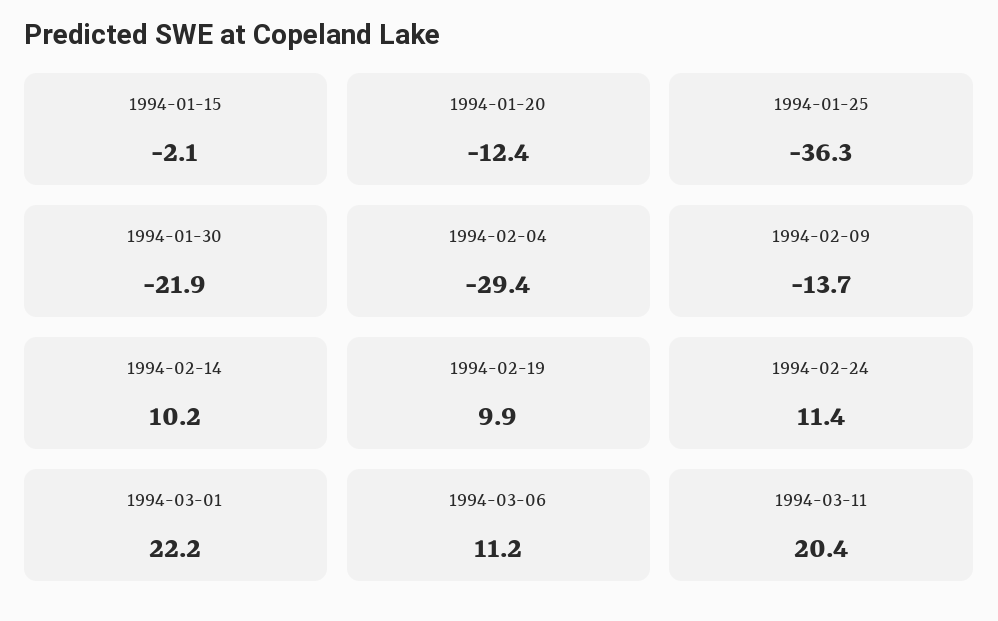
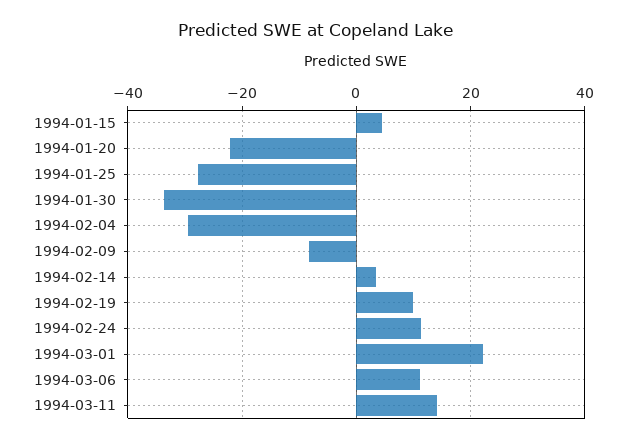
1994-01-15: -2.1 -> 4
1994-01-20: -12.4 -> -22
1994-01-25: -36.3 -> -28
1994-01-30: -21.9 -> -34
1994-02-09: -13.7 -> -8
1994-02-14: 10.2 -> 4
1994-03-11: 20.4 -> 14

